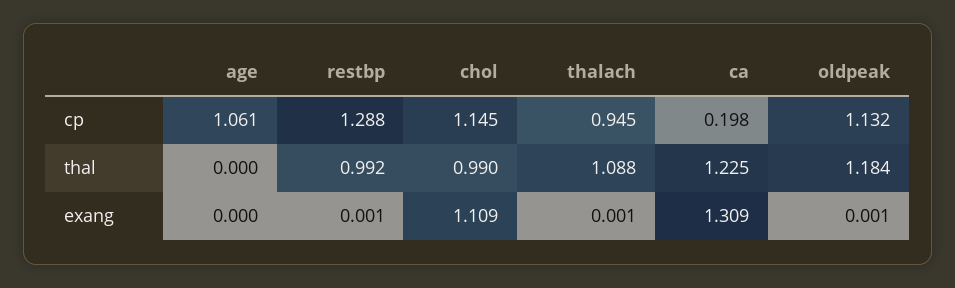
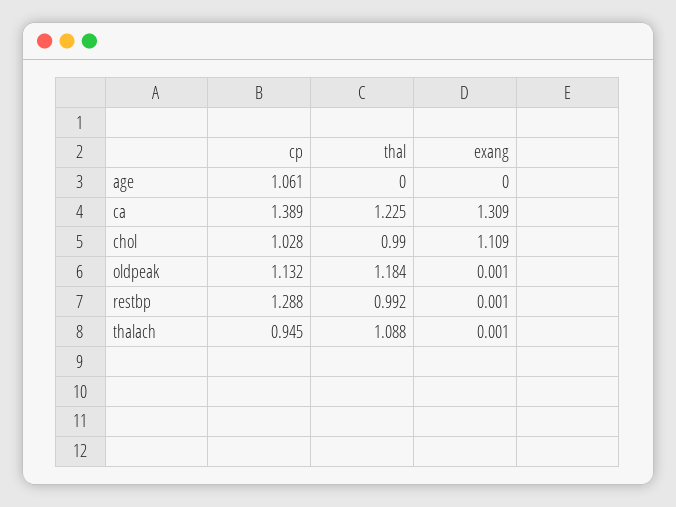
chol, cp: 1.145 -> 1.028
ca, cp: 0.198 -> 1.389

